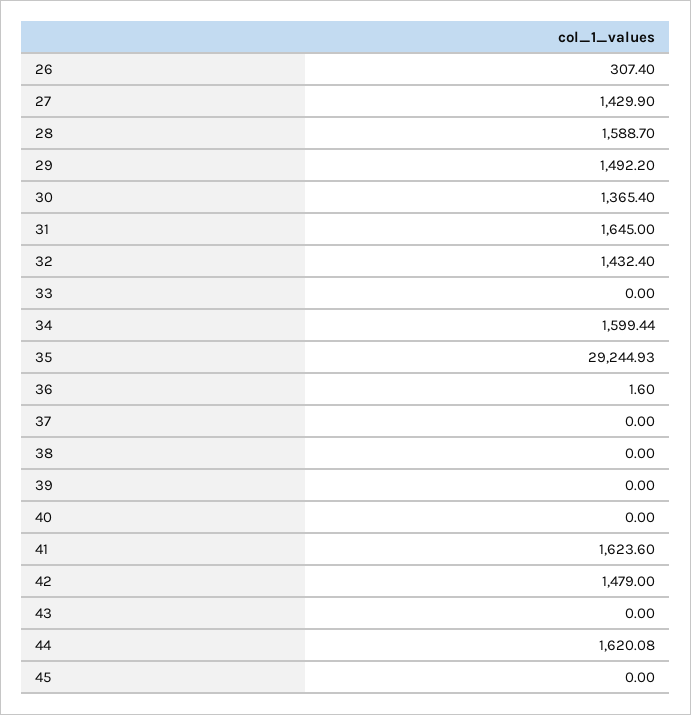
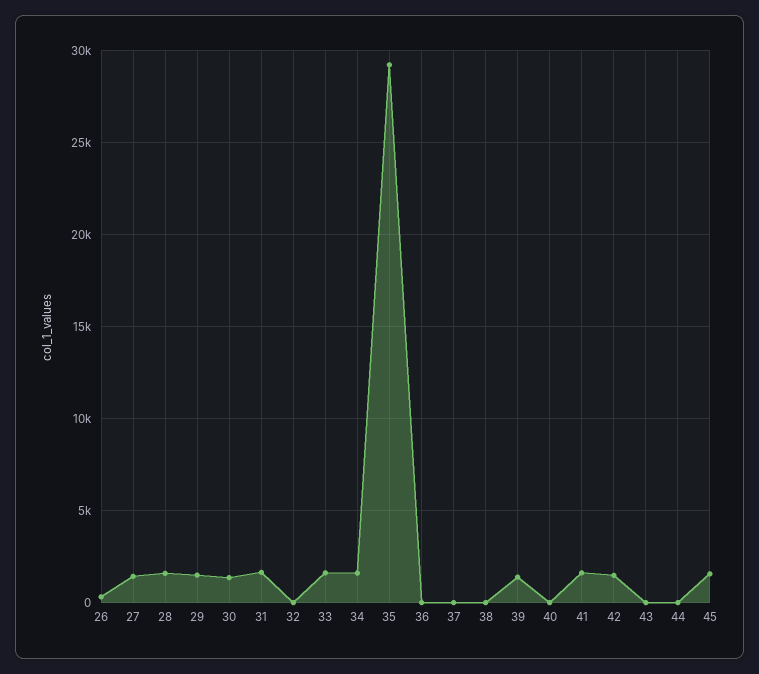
32: 1432.4 -> 0
33: 0 -> 1500
39: 0 -> 1500
44: 1620.08 -> 0
45: 0 -> 1500

